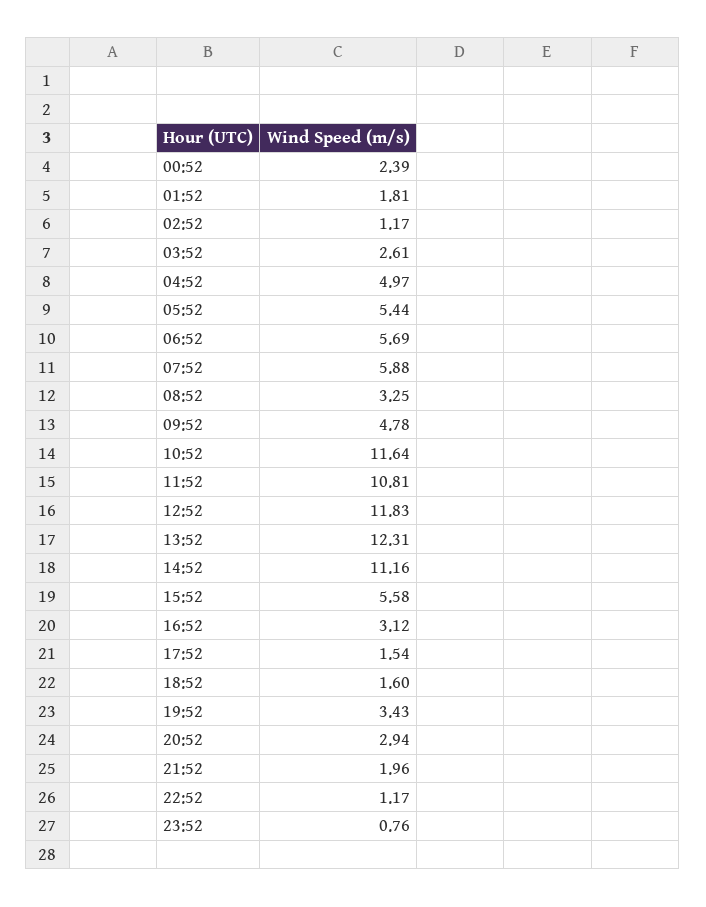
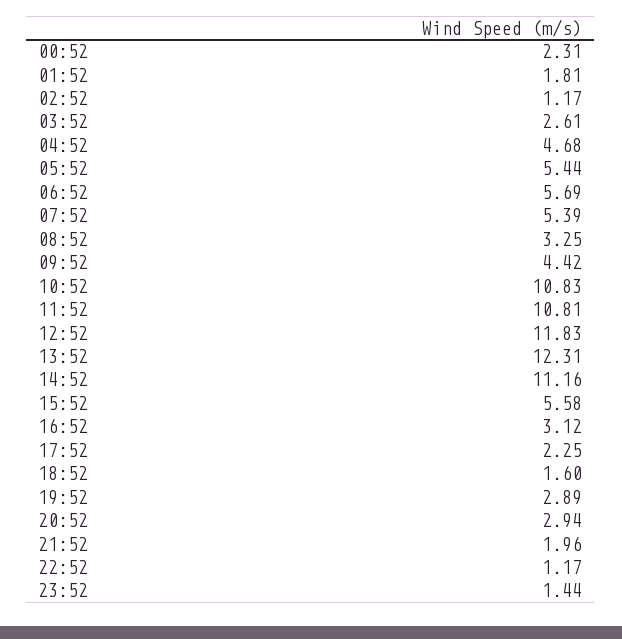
00:52: 2.39 -> 2.31
04:52: 4.97 -> 4.68
07:52: 5.88 -> 5.39
09:52: 4.78 -> 4.42
10:52: 11.64 -> 10.83
17:52: 1.54 -> 2.25
19:52: 3.43 -> 2.89
23:52: 0.76 -> 1.44

